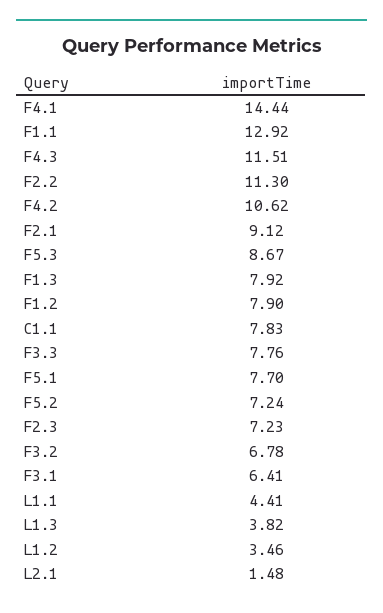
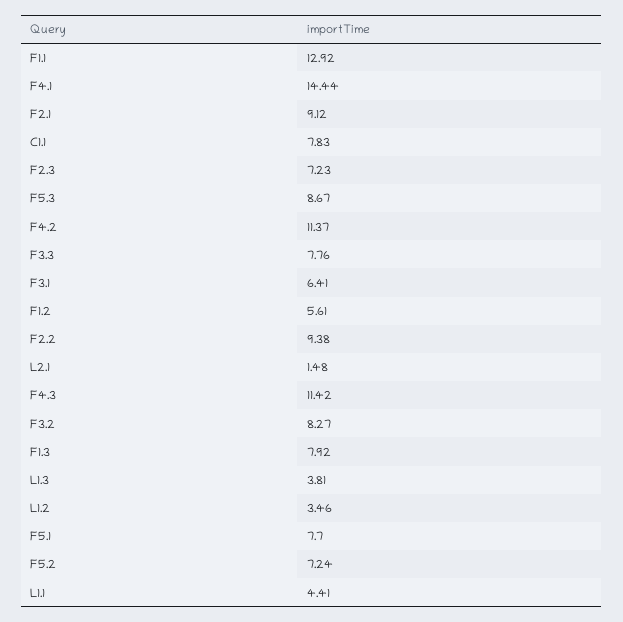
F4.3: 11.51 -> 11.42
F2.2: 11.3 -> 9.38
F4.2: 10.62 -> 11.37
F1.2: 7.9 -> 5.61
F3.2: 6.78 -> 8.27
L1.3: 3.82 -> 3.81

